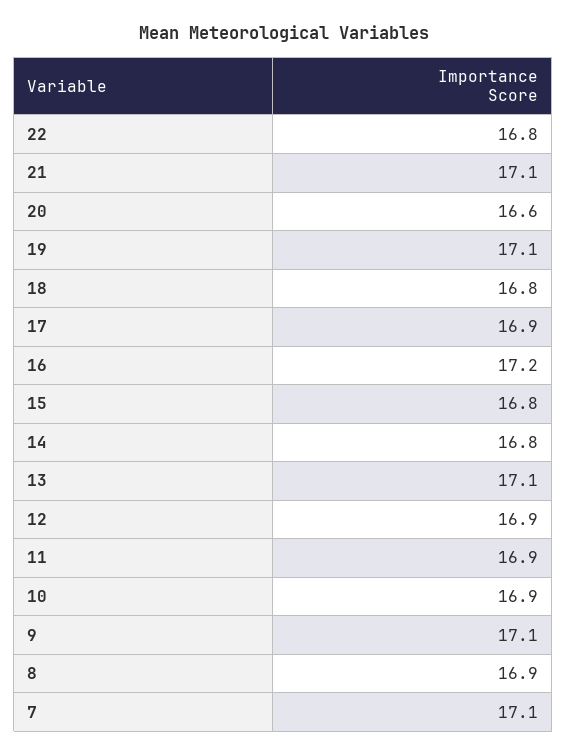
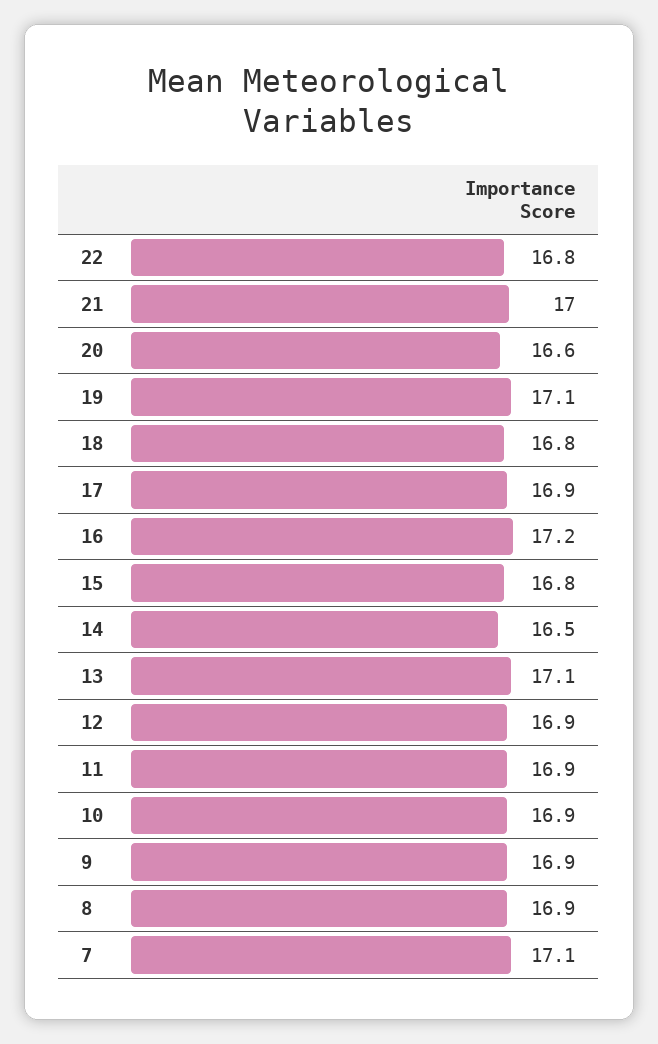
21: 17.1 -> 17
14: 16.8 -> 16.5
9: 17.1 -> 16.9

